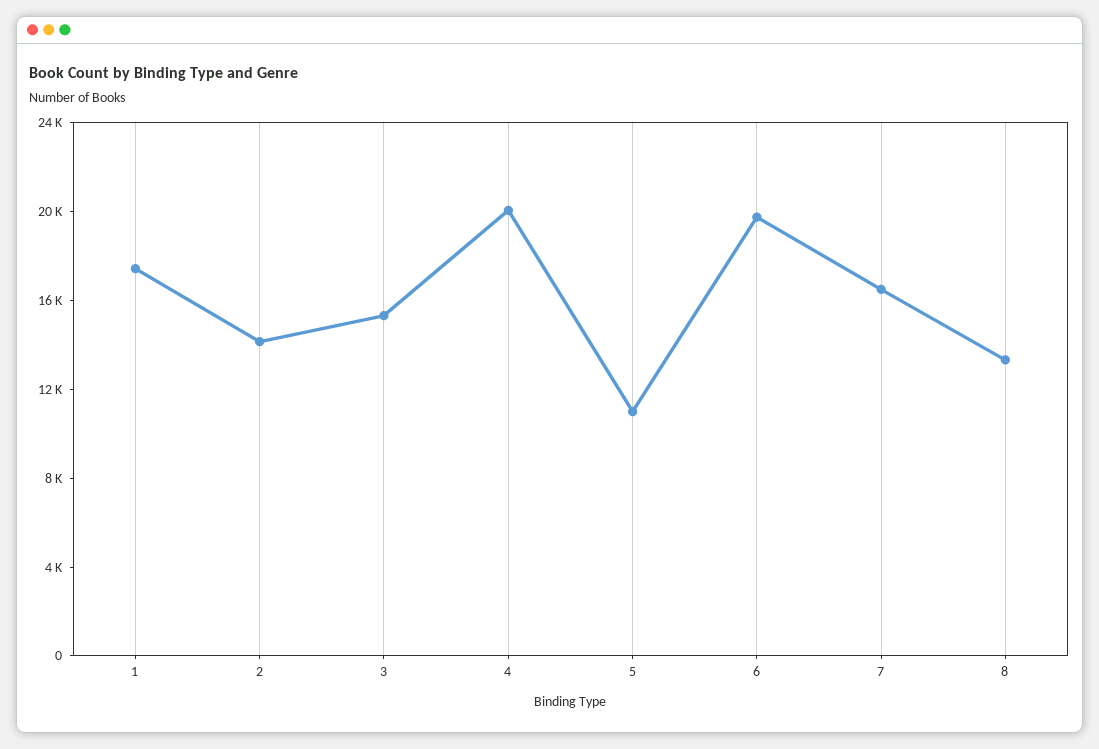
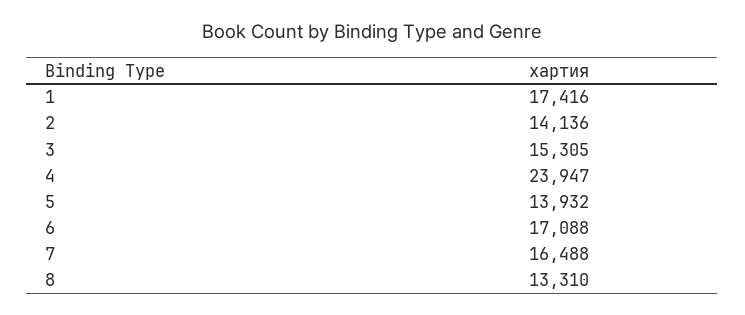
4: 20000 -> 23947
5: 11000 -> 13932
6: 20000 -> 17088

